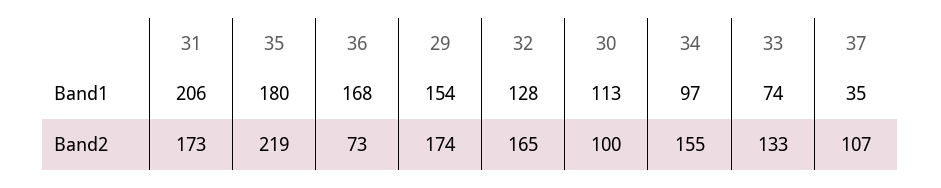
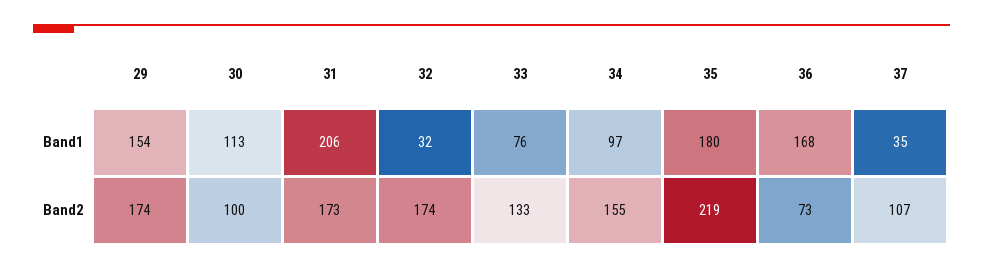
32, Band1: 128 -> 32
33, Band1: 74 -> 76
32, Band2: 165 -> 174

